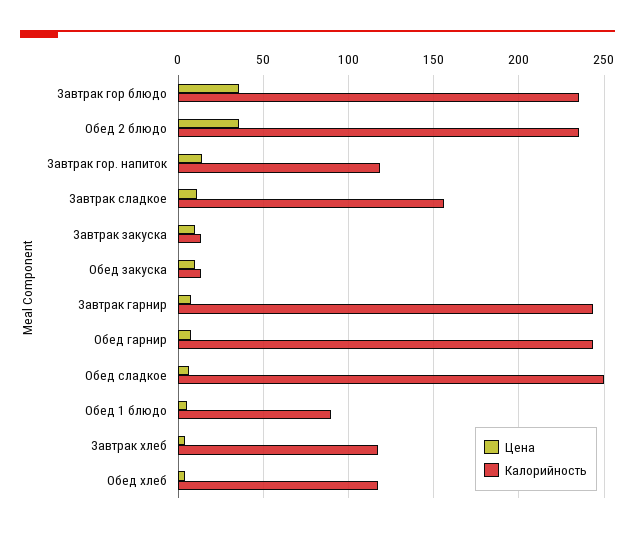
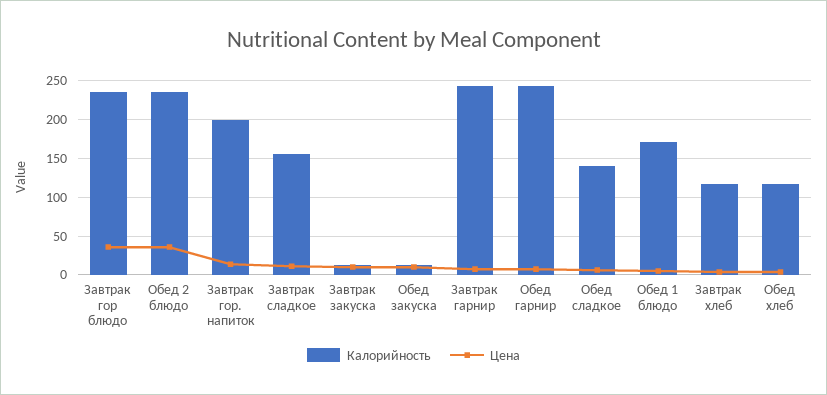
Калорийность, Завтрак гор. напиток: 120 -> 200
Калорийность, Обед сладкое: 250 -> 140
Калорийность, Обед 1 блюдо: 90 -> 170

